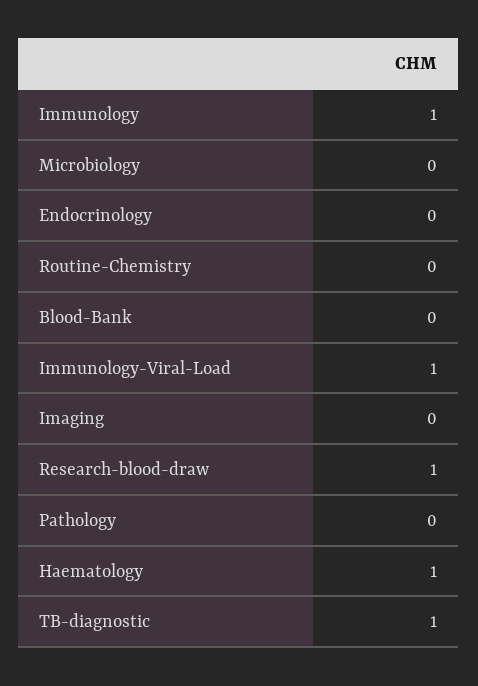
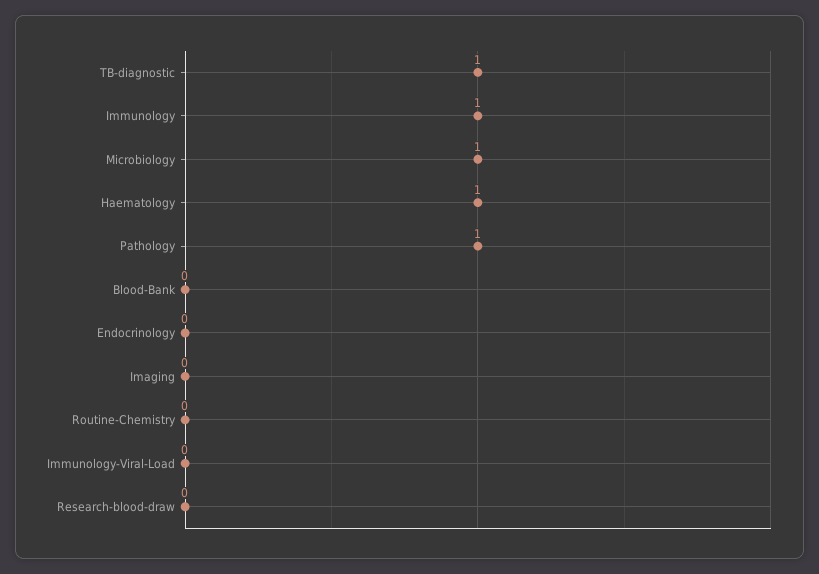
Microbiology: 0 -> 1
Immunology-Viral-Load: 1 -> 0
Research-blood-draw: 1 -> 0
Pathology: 0 -> 1

